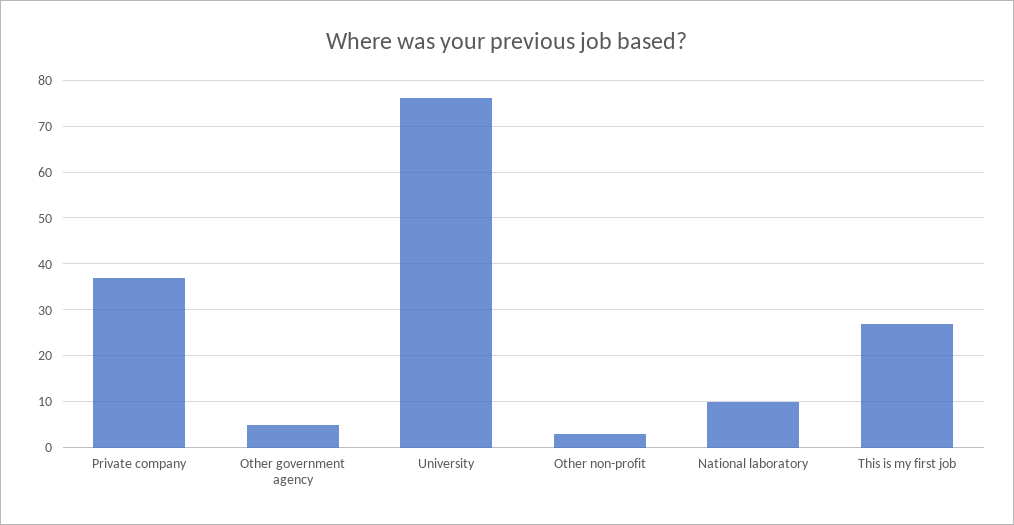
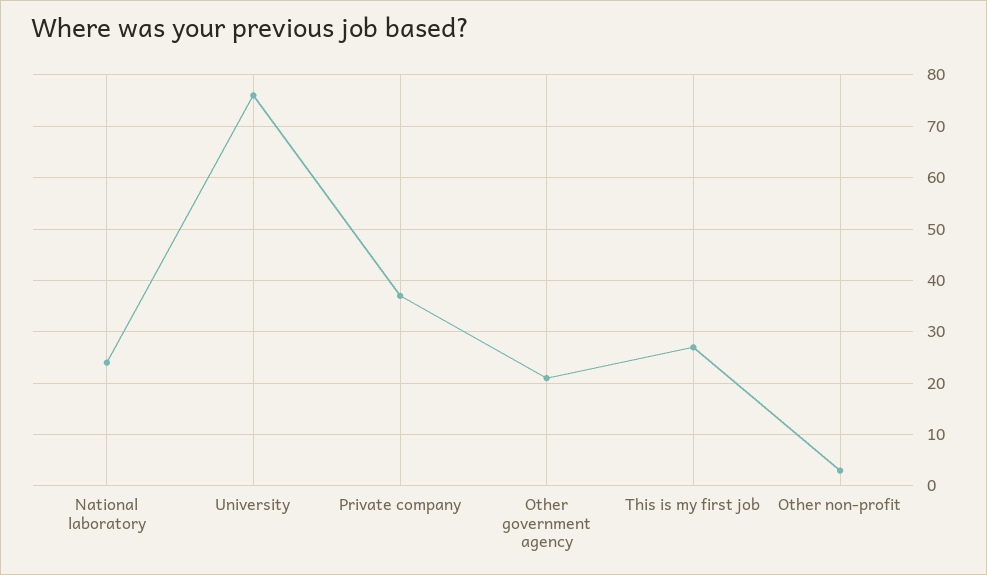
Other government agency: 5 -> 20
National laboratory: 10 -> 25

